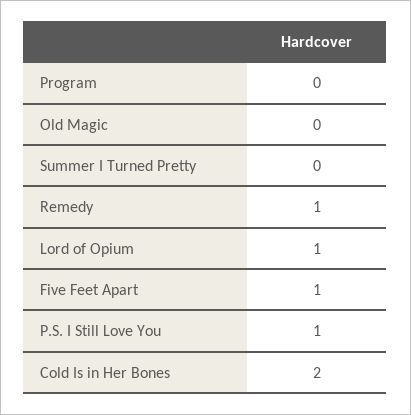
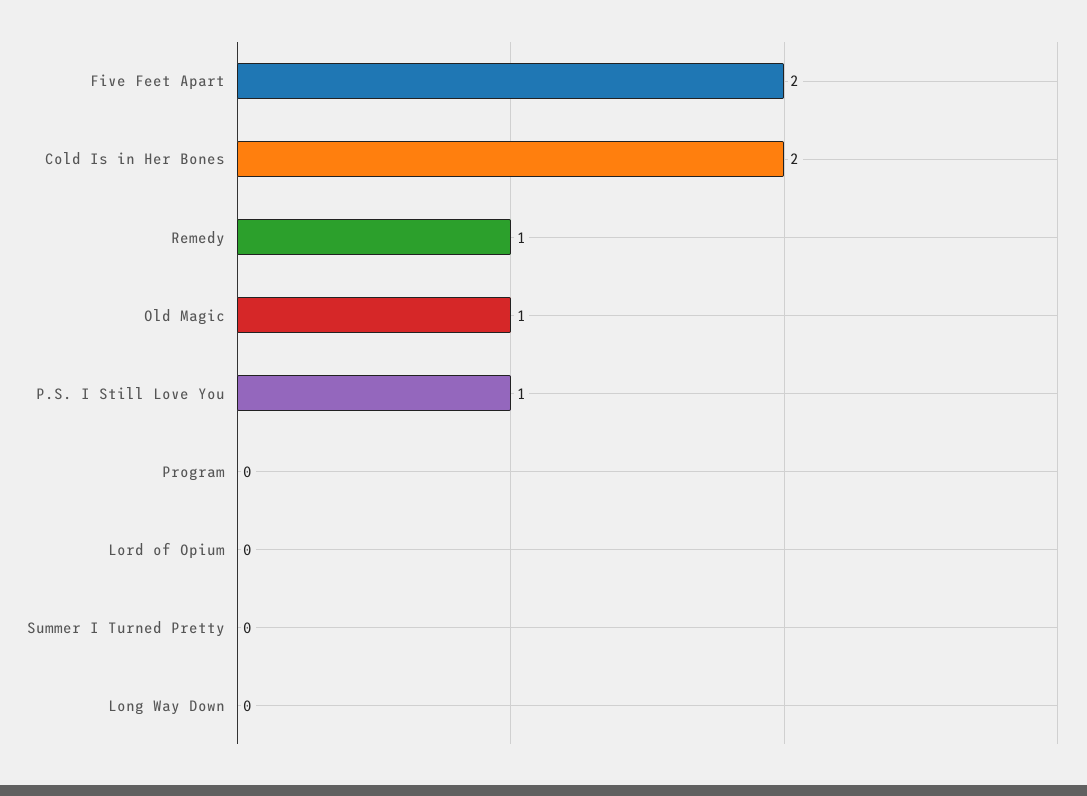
Old Magic: 0 -> 1
Lord of Opium: 1 -> 0
Five Feet Apart: 1 -> 2
Long Way Down: none -> 0

